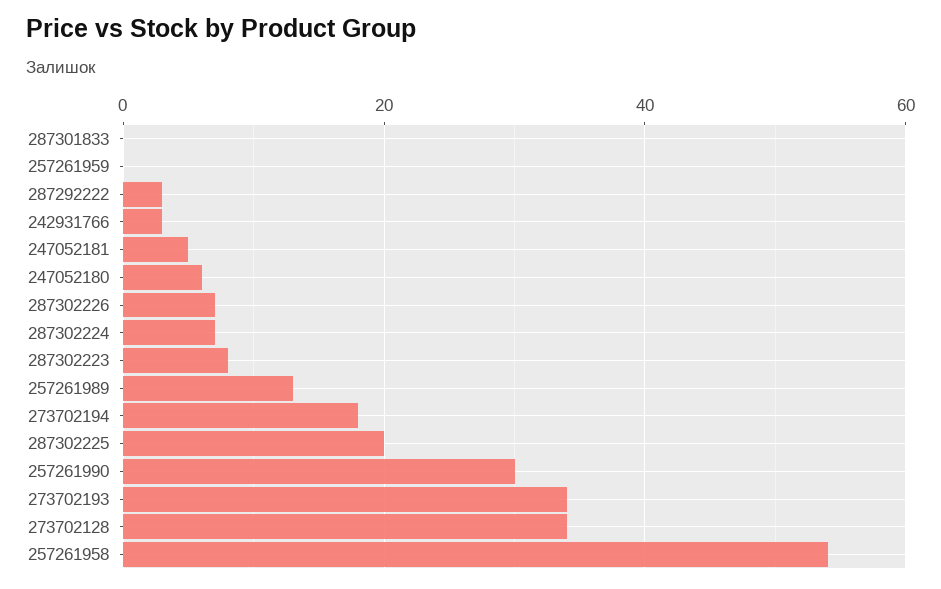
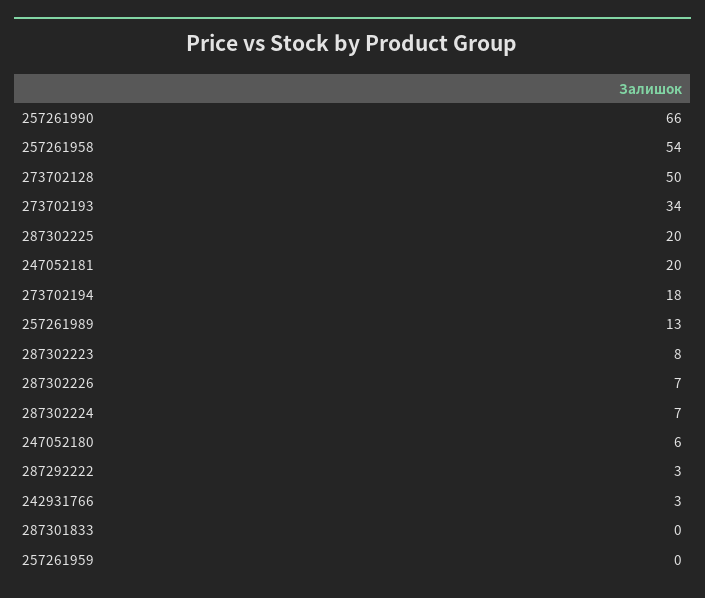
247052181: 5 -> 20
257261990: 30 -> 66
273702128: 35 -> 50

